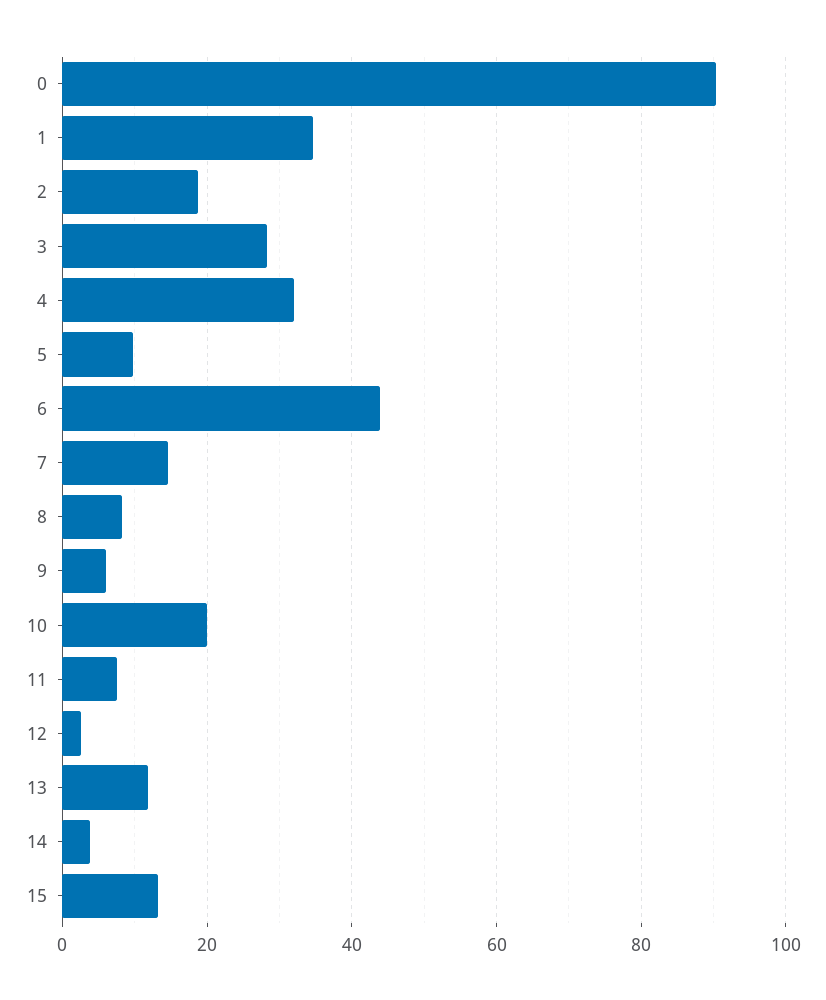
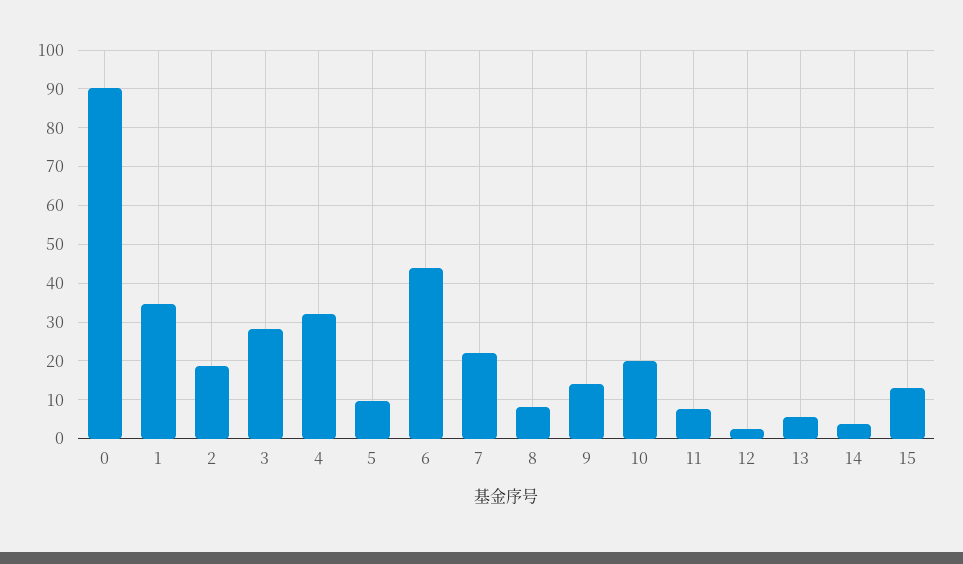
7: 14 -> 22
9: 6 -> 14
13: 12 -> 6

